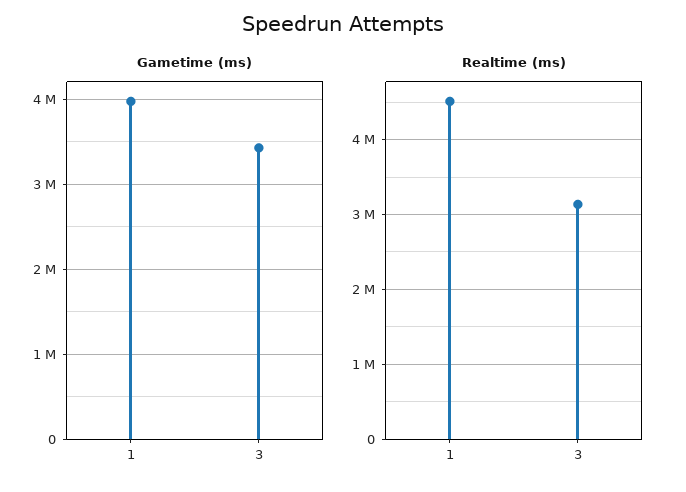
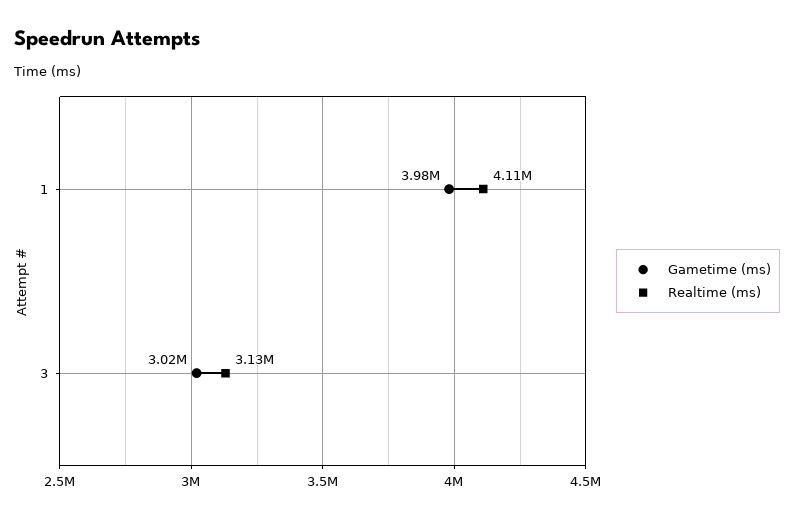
Gametime (ms), 3: 3400000 -> 3020000
Realtime (ms), 1: 4500000 -> 4110000

